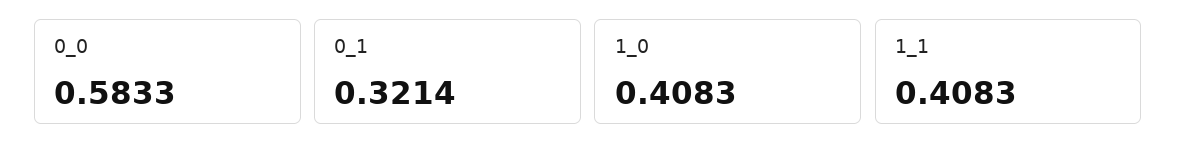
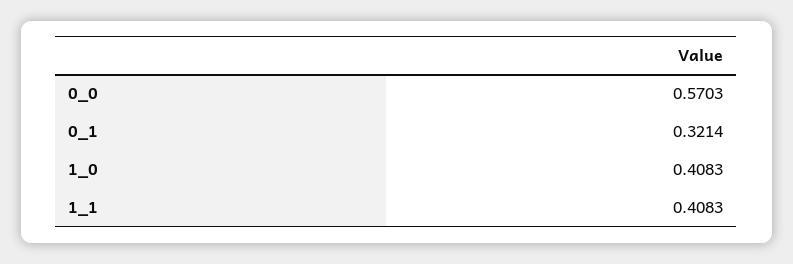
0_0: 0.5833 -> 0.5703

